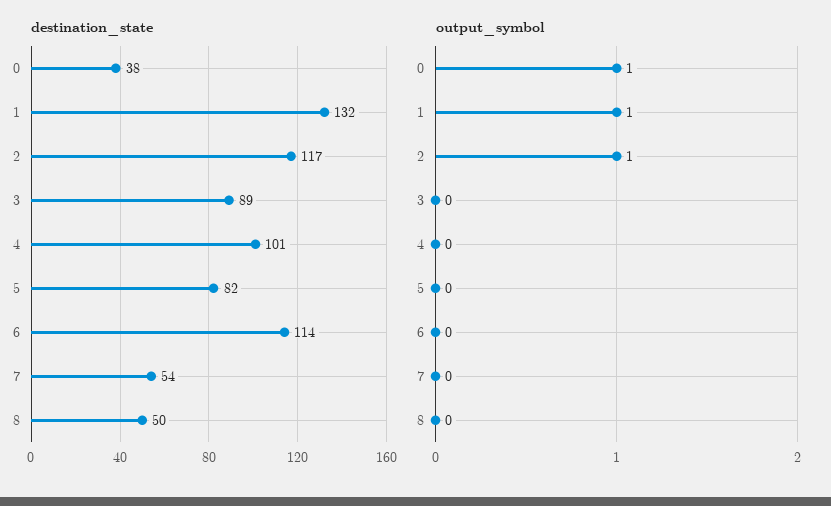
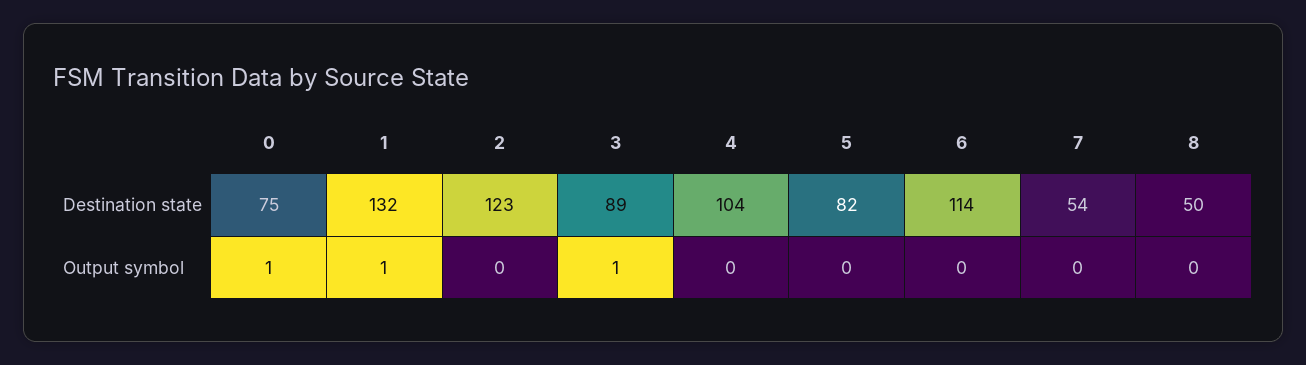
destination_state, 0: 38 -> 75
destination_state, 2: 117 -> 123
destination_state, 4: 101 -> 104
output_symbol, 2: 1 -> 0
output_symbol, 3: 0 -> 1

